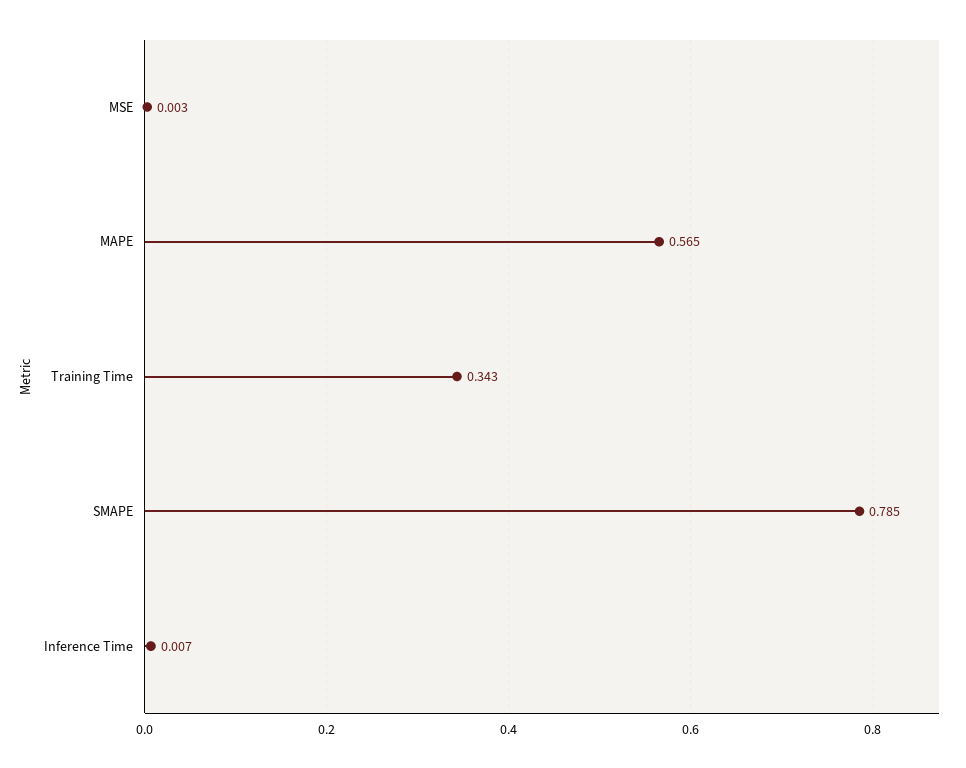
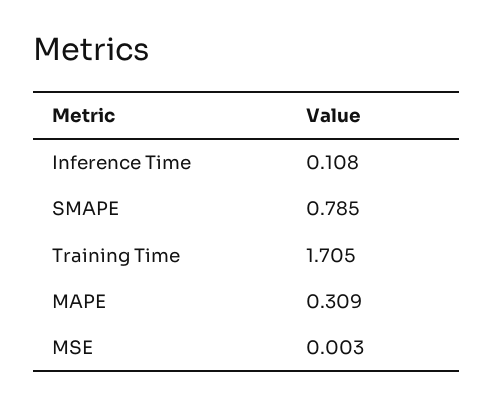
MAPE: 0.565 -> 0.309
Training Time: 0.343 -> 1.705
Inference Time: 0.007 -> 0.108

